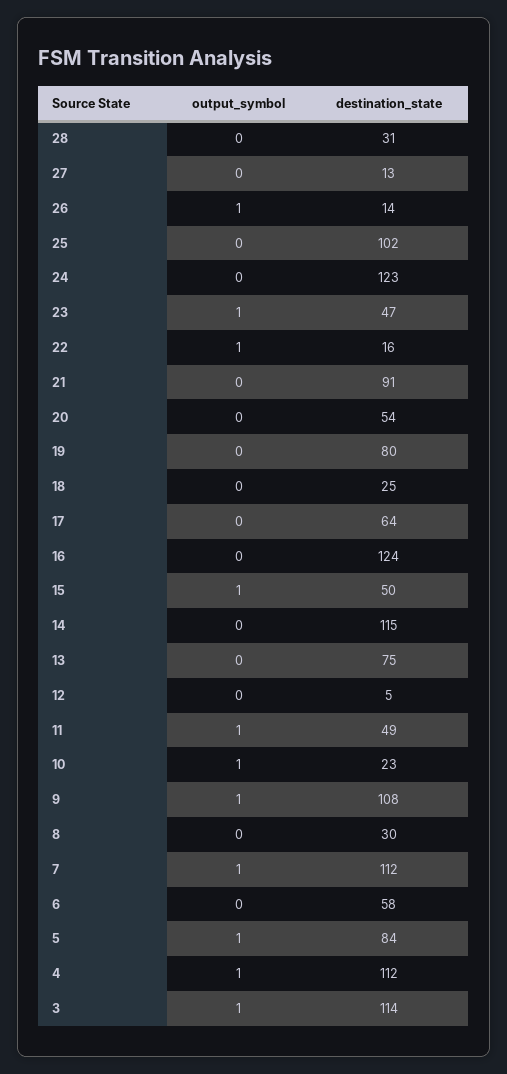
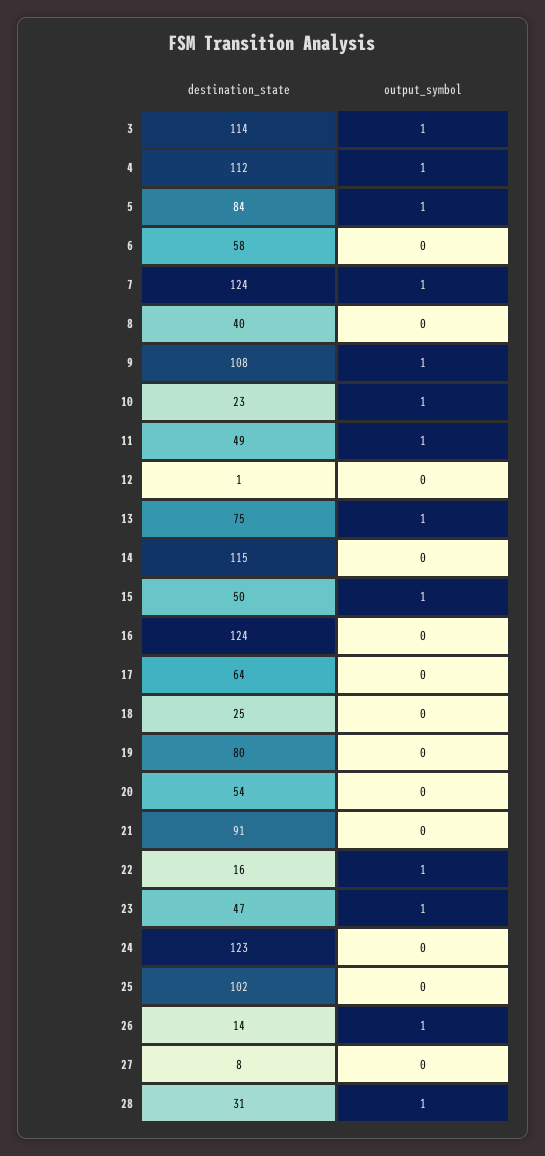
output_symbol, 28: 0 -> 1
destination_state, 27: 13 -> 8
output_symbol, 13: 0 -> 1
destination_state, 12: 5 -> 1
destination_state, 8: 30 -> 40
destination_state, 7: 112 -> 124

